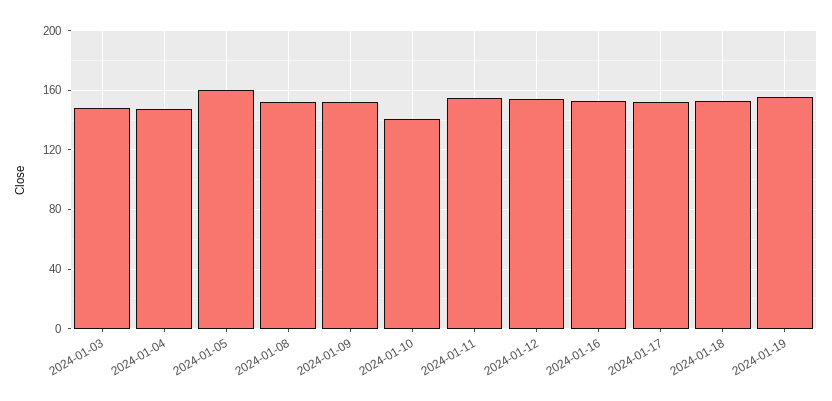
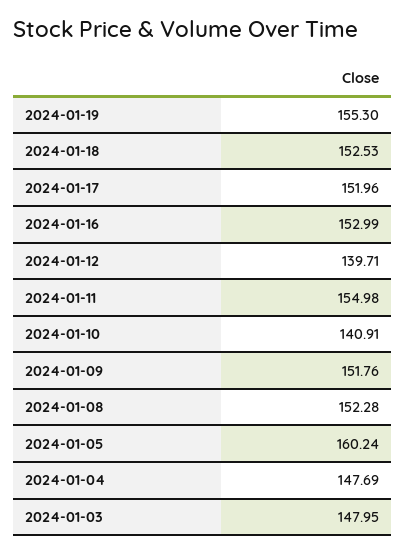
2024-01-12: 155 -> 139.71

